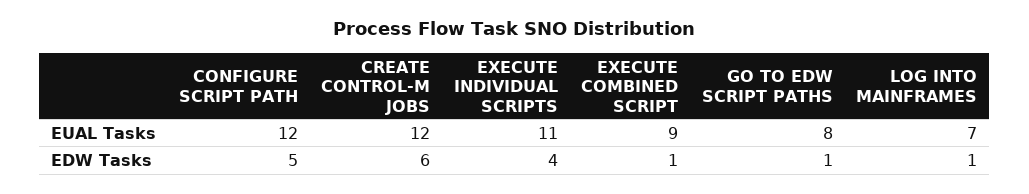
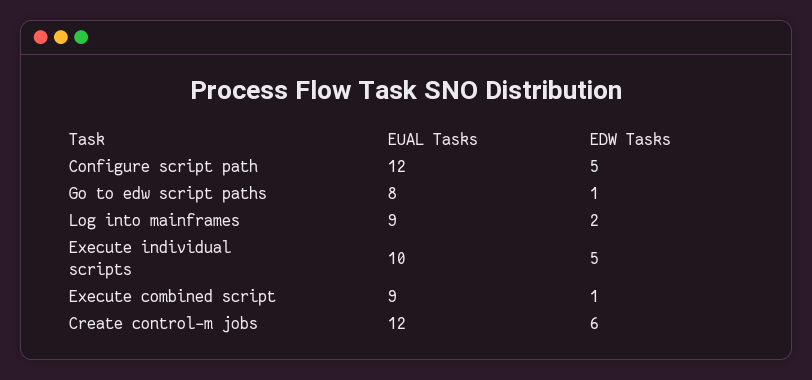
EXECUTE INDIVIDUAL SCRIPTS, EUAL Tasks: 11 -> 10
LOG INTO MAINFRAMES, EUAL Tasks: 7 -> 9
EXECUTE INDIVIDUAL SCRIPTS, EDW Tasks: 4 -> 5
LOG INTO MAINFRAMES, EDW Tasks: 1 -> 2

